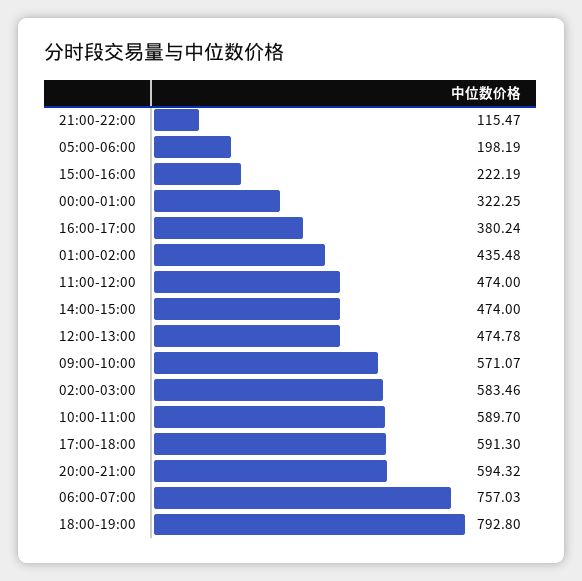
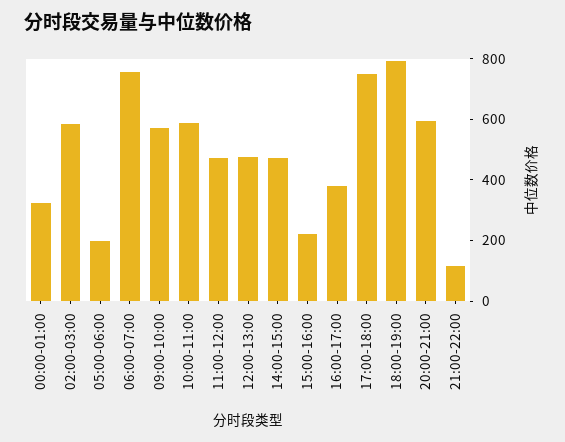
01:00-02:00: 435.48 -> none
17:00-18:00: 591.3 -> 750

